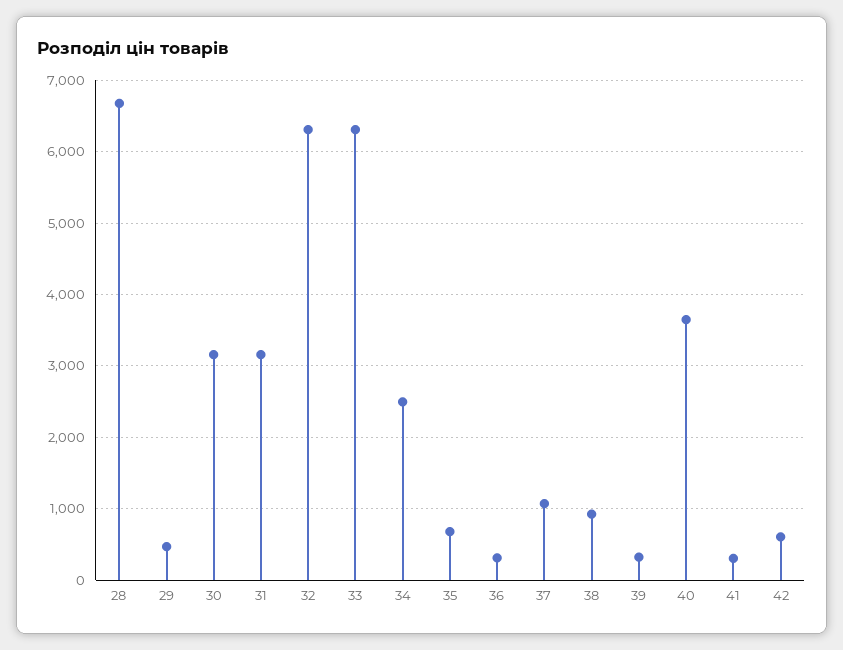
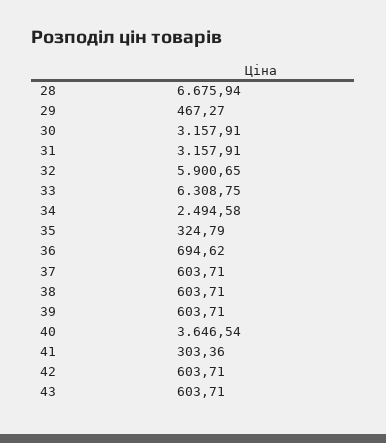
32: 6300 -> 5900.65
35: 700 -> 324.79
36: 300 -> 694.62
37: 1100 -> 603.71
38: 900 -> 603.71
39: 300 -> 603.71
43: none -> 603.71

